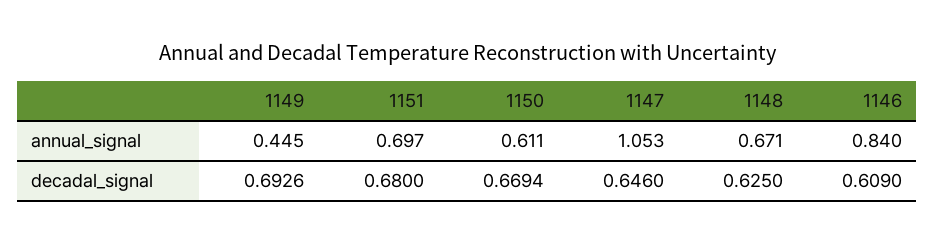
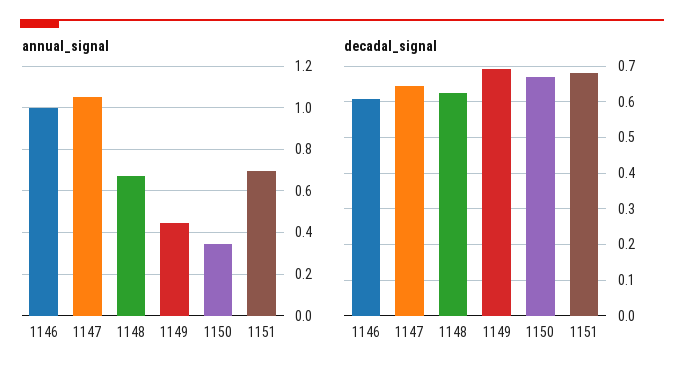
annual_signal, 1150: 0.611 -> 0.35
annual_signal, 1146: 0.84 -> 1

